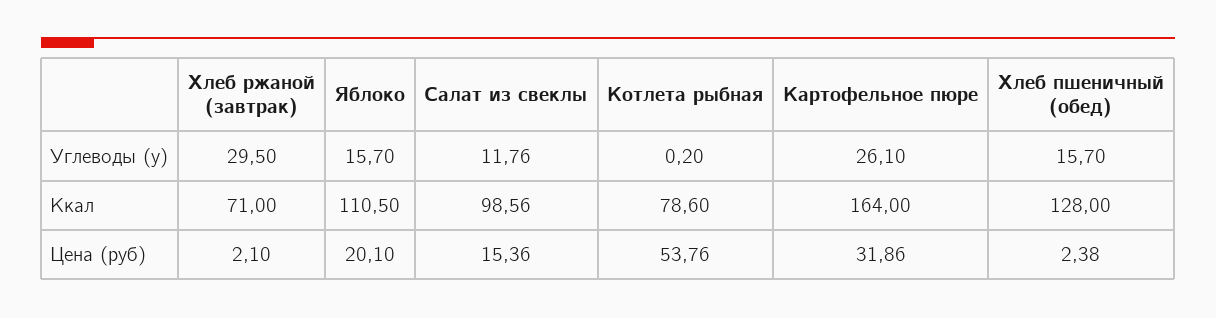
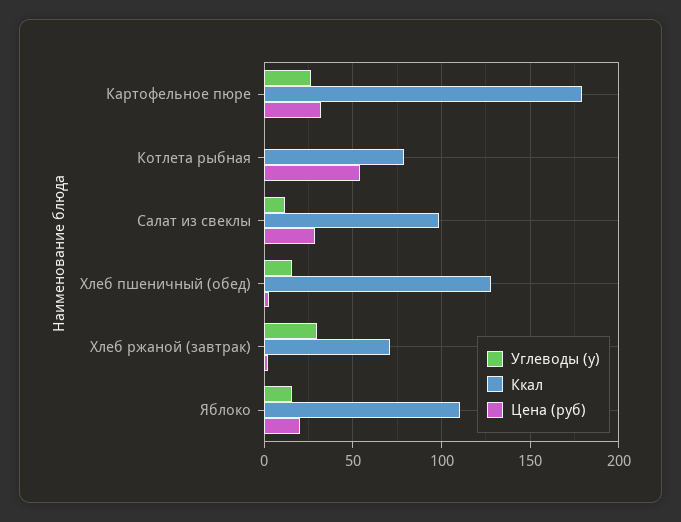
Ккал, Картофельное пюре: 164 -> 180
Цена (руб), Салат из свеклы: 15.36 -> 30

